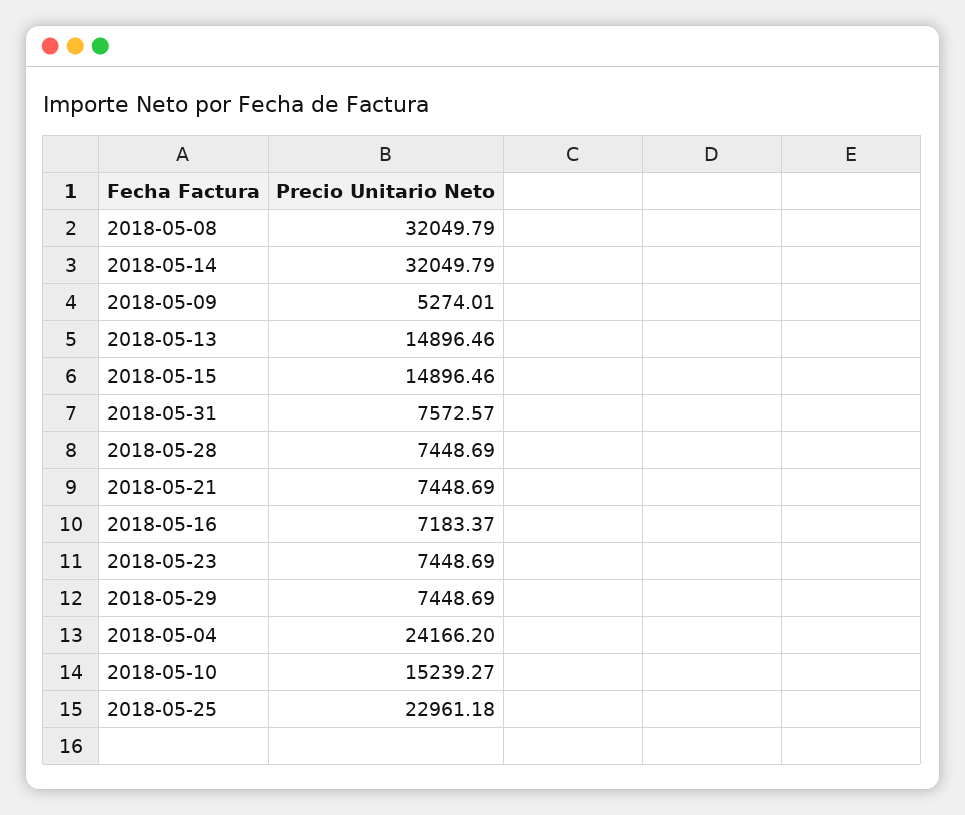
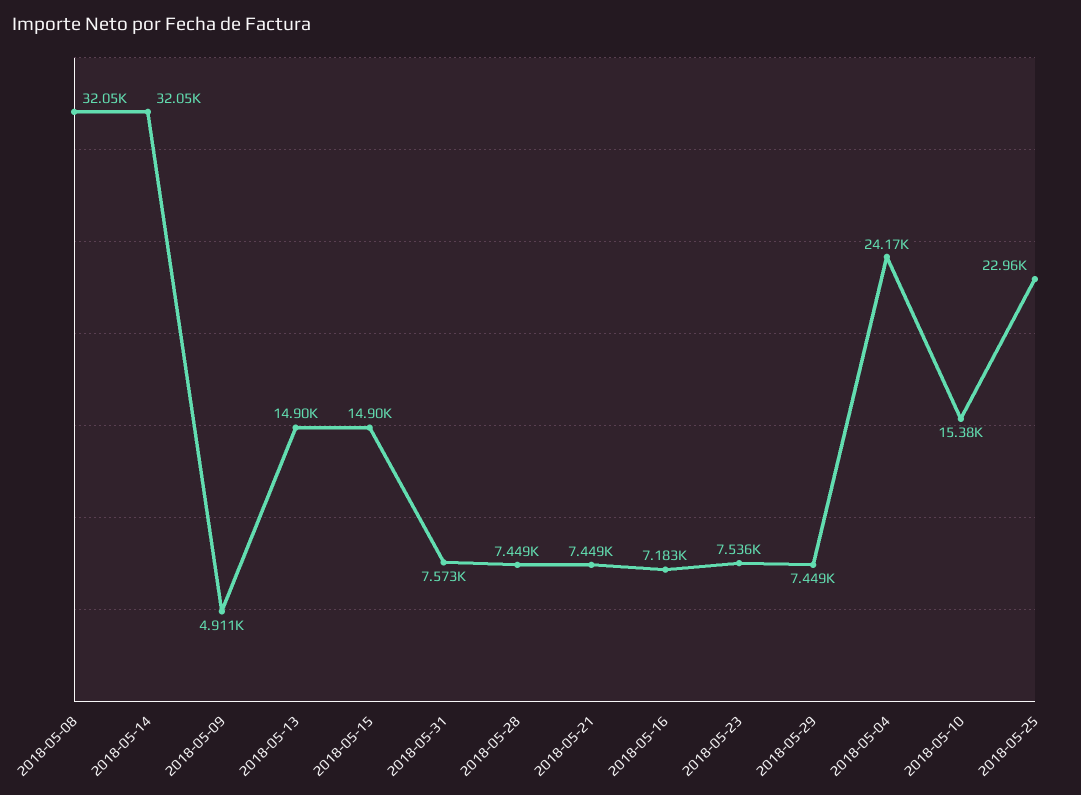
2018-05-09: 5274.01 -> 4911
2018-05-23: 7448.69 -> 7536
2018-05-10: 15239.27 -> 15380

